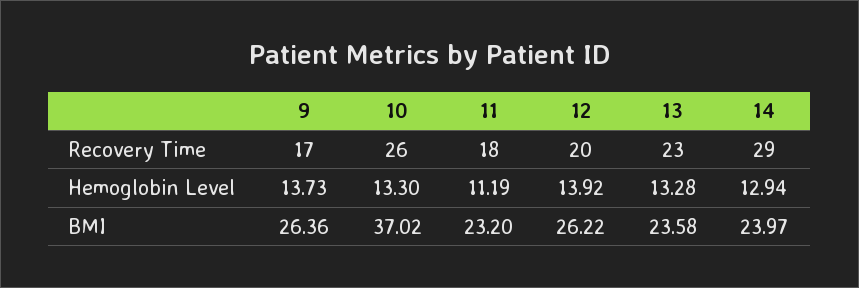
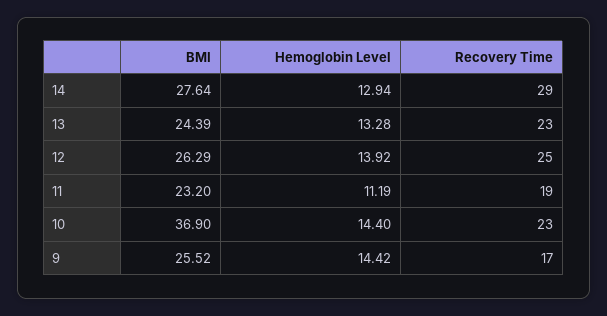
10, Recovery Time: 26 -> 23
11, Recovery Time: 18 -> 19
12, Recovery Time: 20 -> 25
9, Hemoglobin Level: 13.73 -> 14.42
10, Hemoglobin Level: 13.3 -> 14.4
9, BMI: 26.36 -> 25.52
10, BMI: 37.02 -> 36.9
12, BMI: 26.22 -> 26.29
13, BMI: 23.58 -> 24.39
14, BMI: 23.97 -> 27.64

